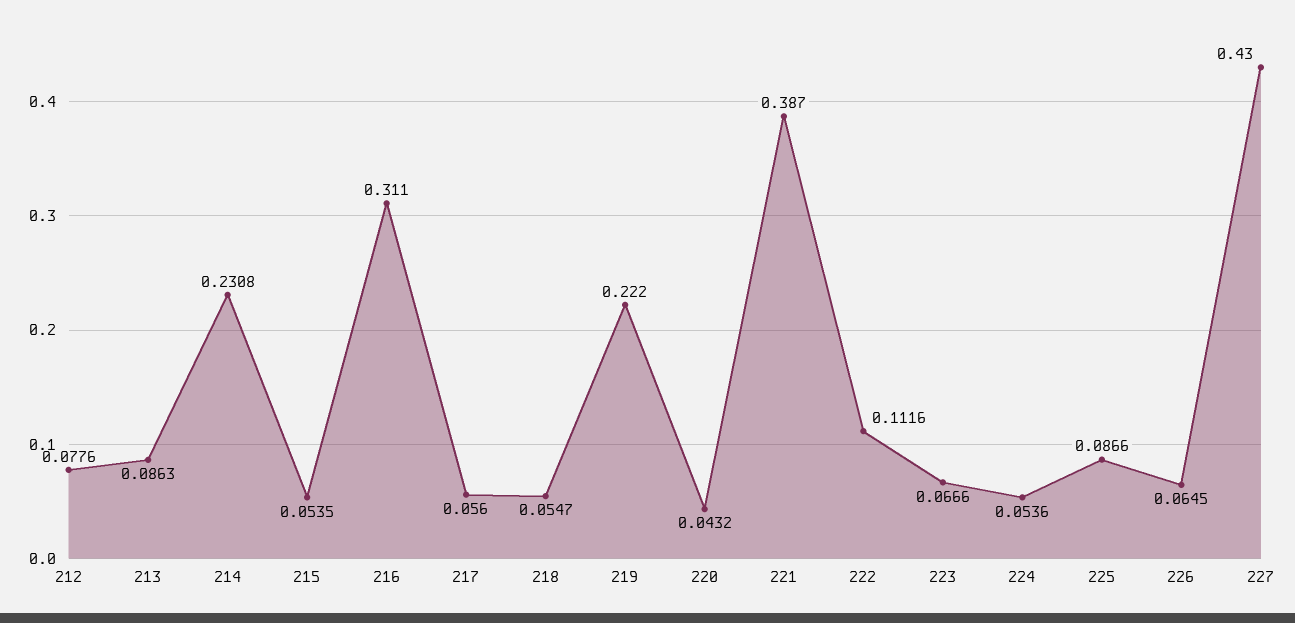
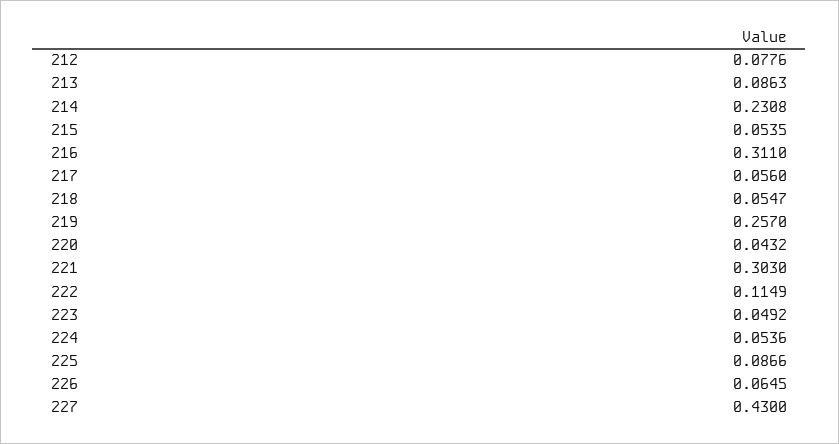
219: 0.222 -> 0.257
221: 0.387 -> 0.303
222: 0.1116 -> 0.1149
223: 0.0666 -> 0.0492

